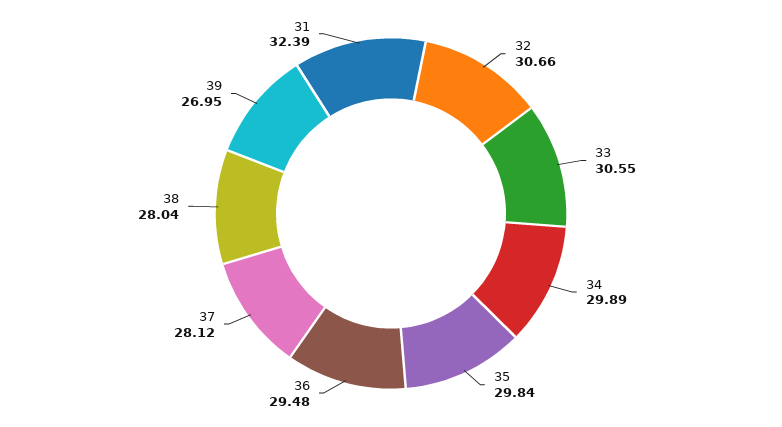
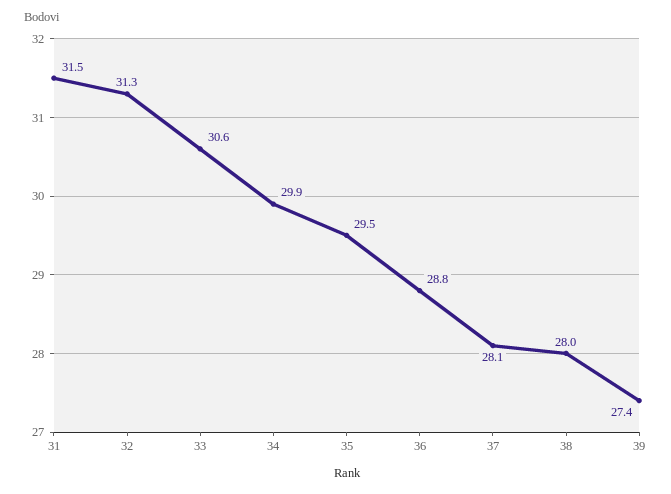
32: 30.66 -> 31.3
35: 29.84 -> 29.5
36: 29.48 -> 28.8
39: 26.95 -> 27.4
31: 32.39 -> 31.5

